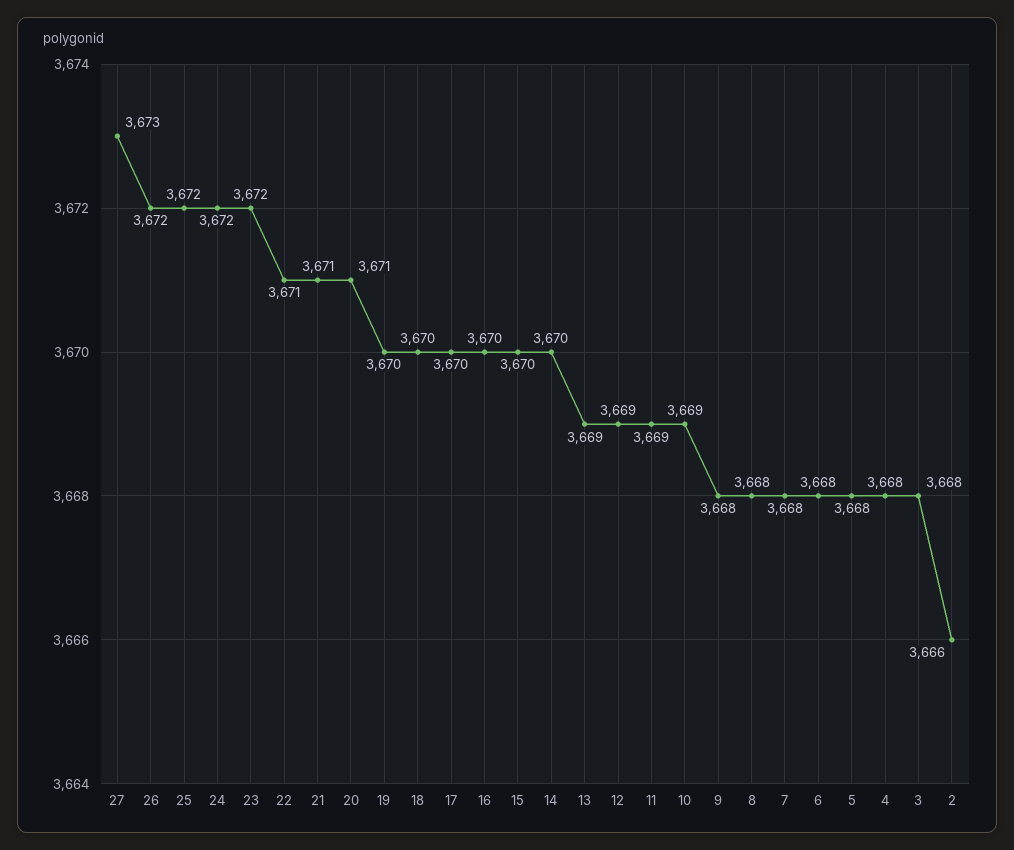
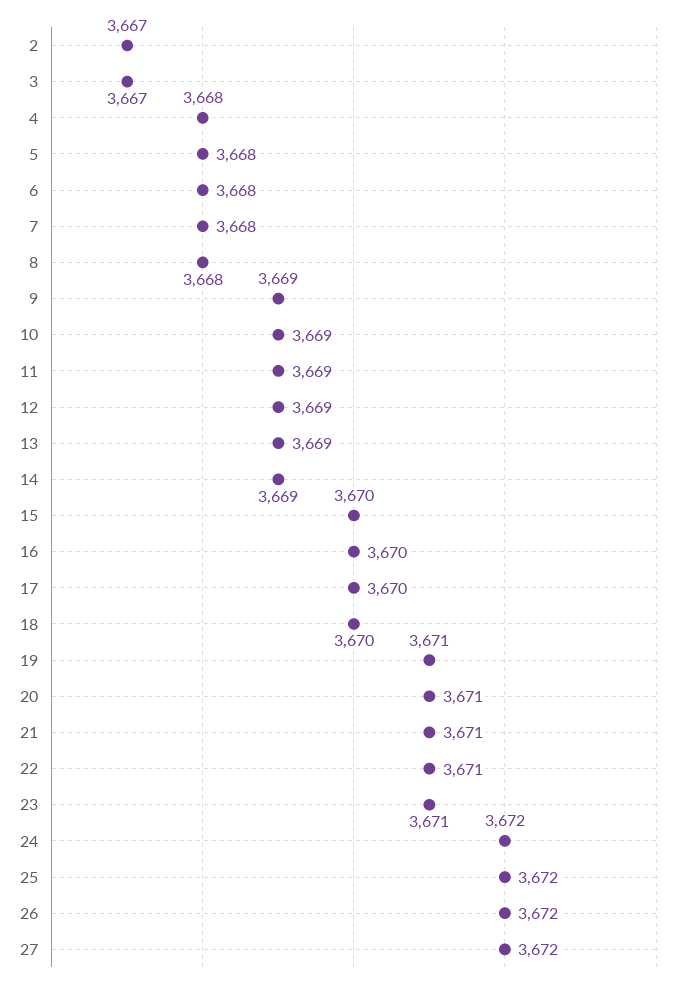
27: 3673 -> 3672
23: 3672 -> 3671
19: 3670 -> 3671
14: 3670 -> 3669
9: 3668 -> 3669
3: 3668 -> 3667
2: 3666 -> 3667

